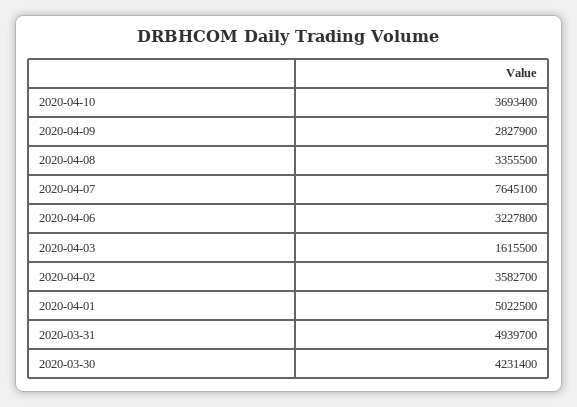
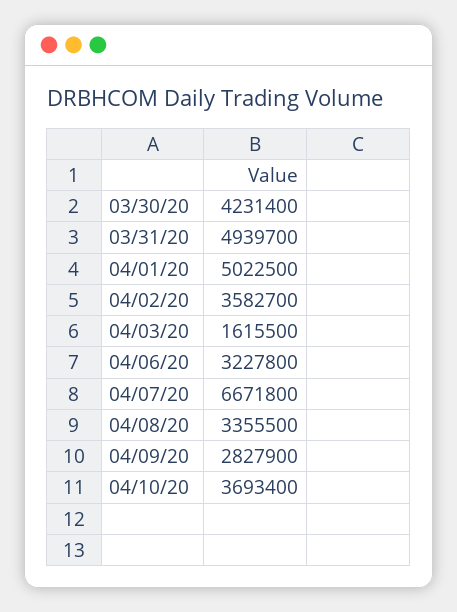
2020-04-07: 7645100 -> 6671800

